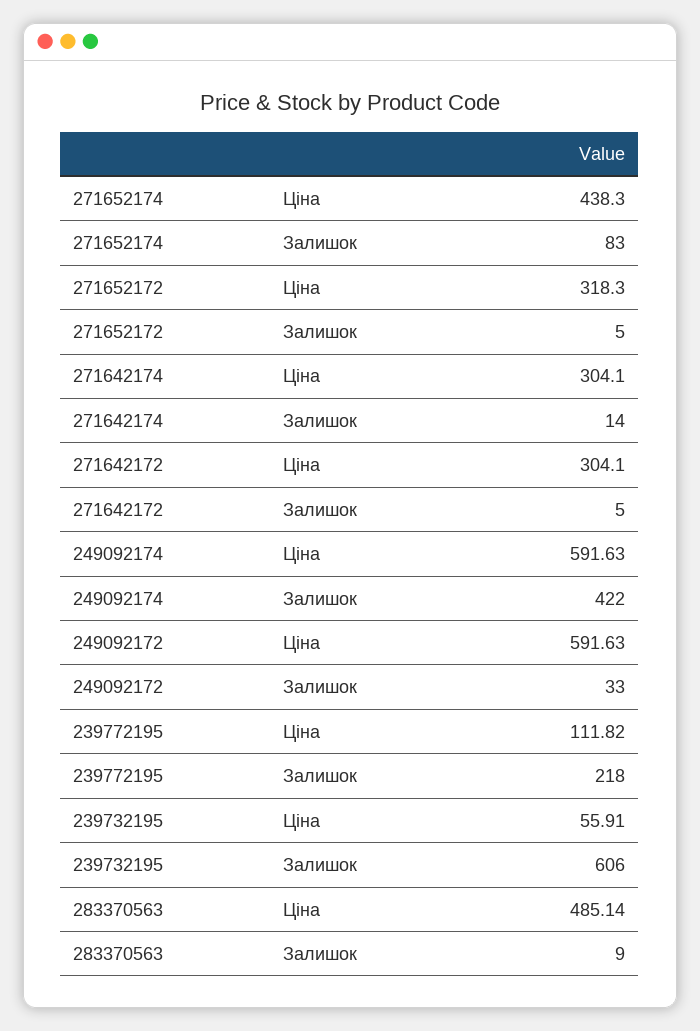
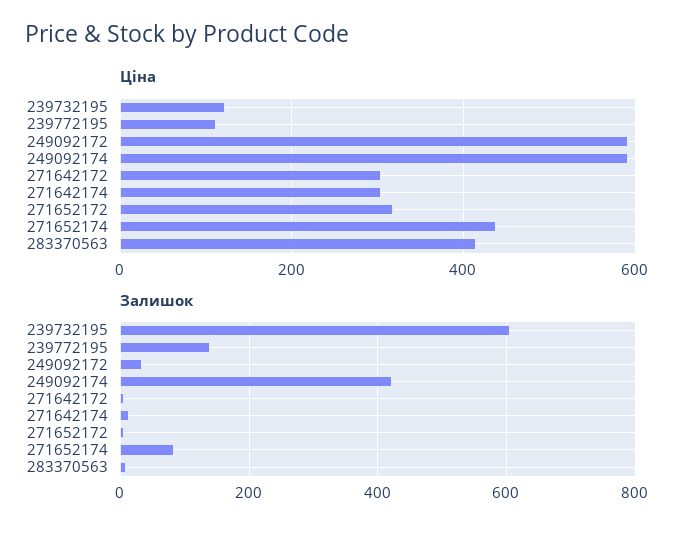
Залишок, 239772195: 218 -> 140
Ціна, 239732195: 55.91 -> 120
Ціна, 283370563: 485.14 -> 420

